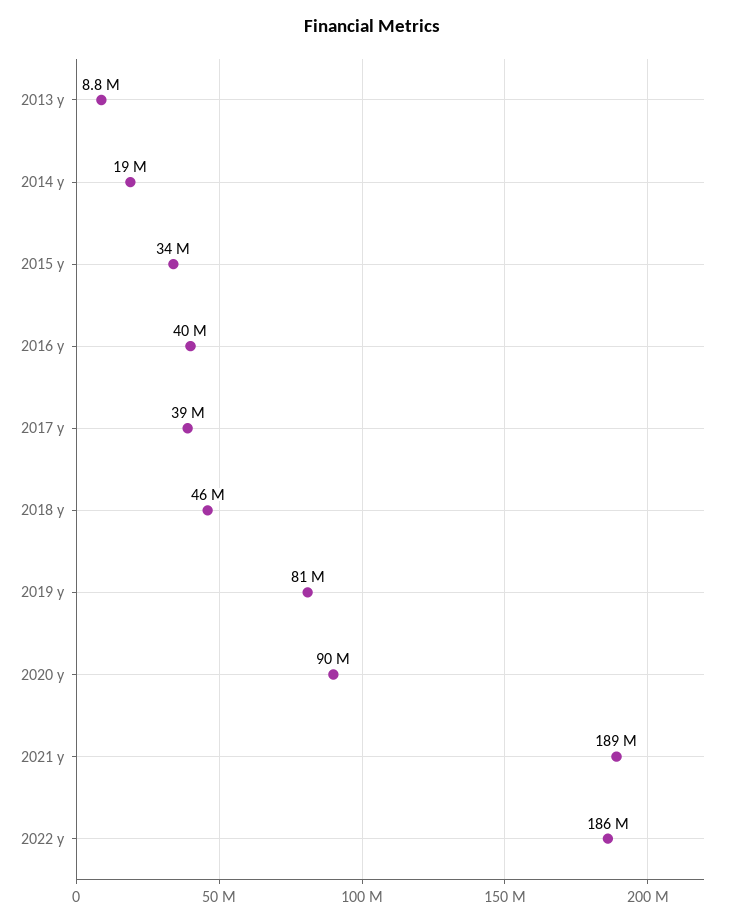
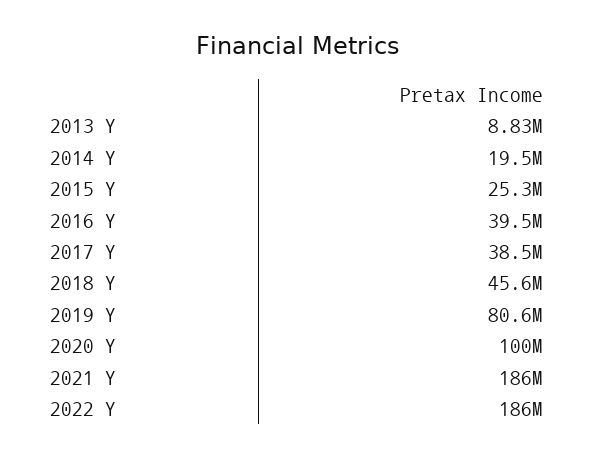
2015 y: 34000000 -> 25300000
2020 y: 90000000 -> 100000000
2021 y: 189000000 -> 186000000

